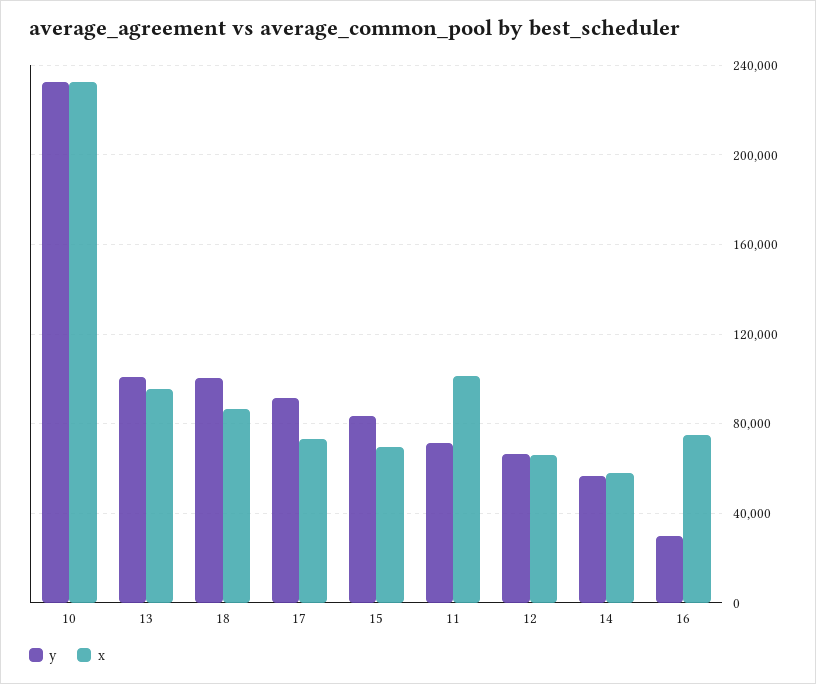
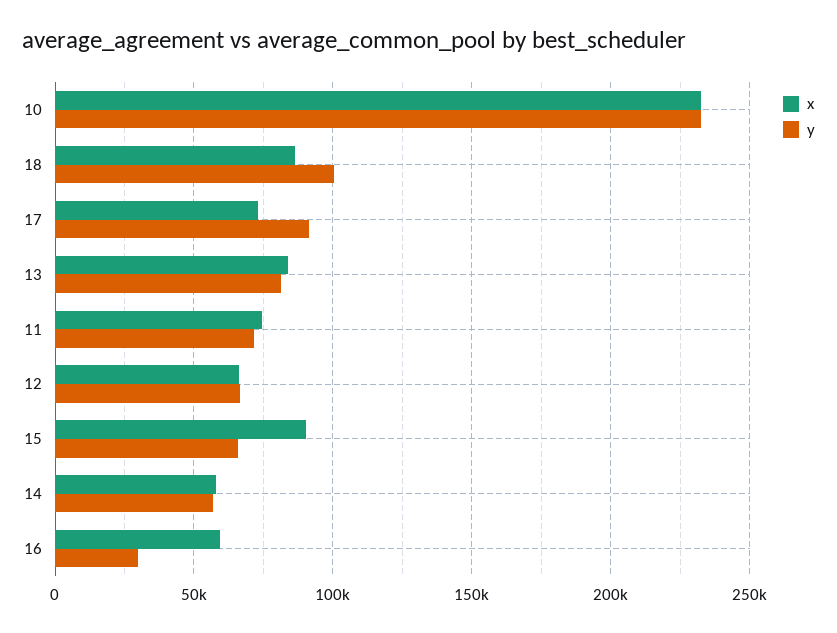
y, 13: 100000 -> 80000
x, 13: 95000 -> 85000
y, 15: 85000 -> 65000
x, 15: 70000 -> 90000
x, 11: 100000 -> 75000
x, 16: 75000 -> 60000

